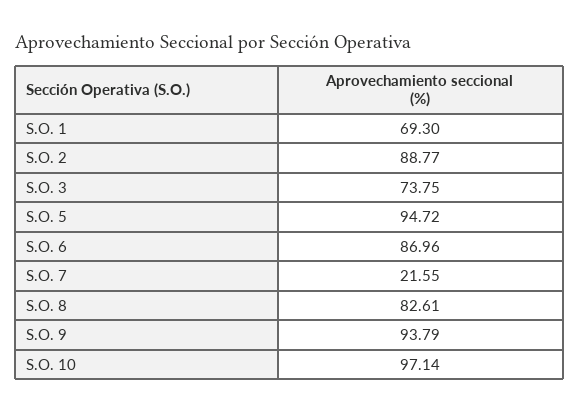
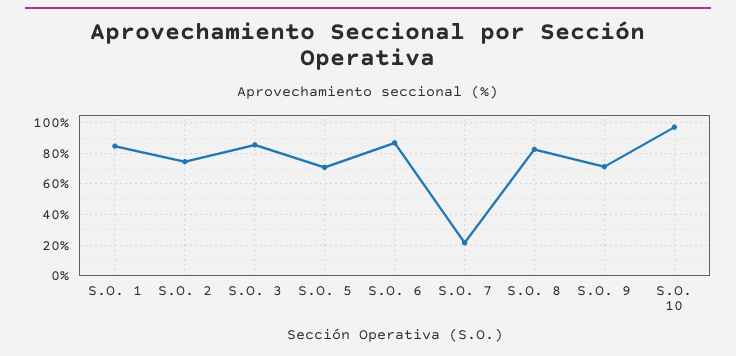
S.O. 1: 69.3 -> 85
S.O. 2: 88.77 -> 75
S.O. 3: 73.75 -> 85
S.O. 5: 94.72 -> 70
S.O. 9: 93.79 -> 70

